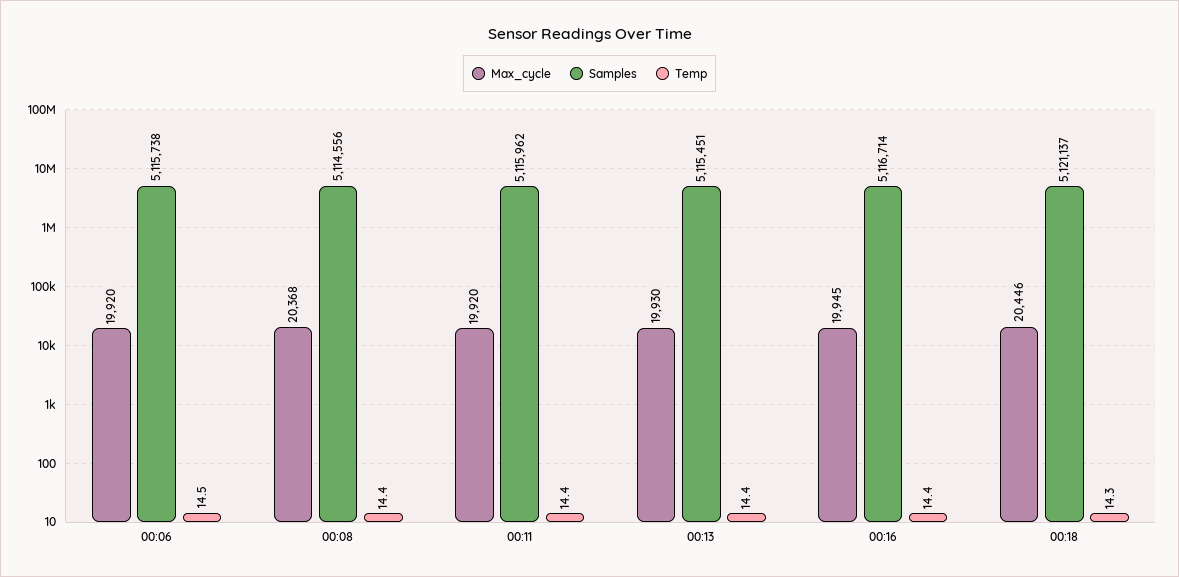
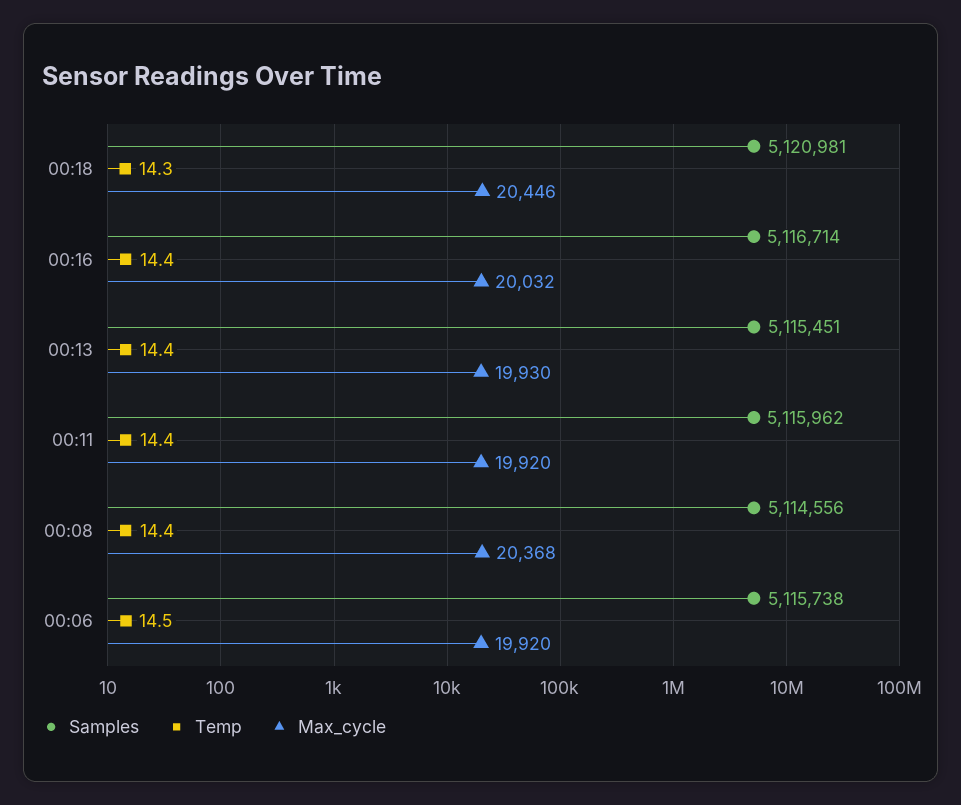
Max_cycle, 00:16: 19945 -> 20032
Samples, 00:18: 5121137 -> 5120981

